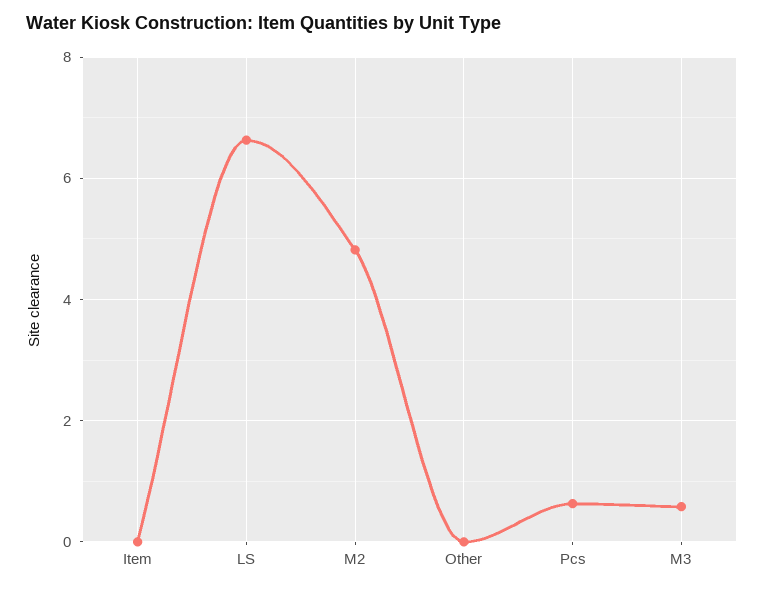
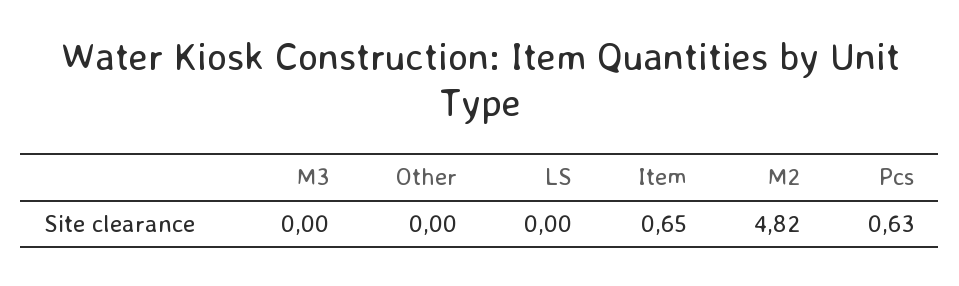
Item: 0 -> 0.65
LS: 6.6 -> 0
M3: 0.6 -> 0

